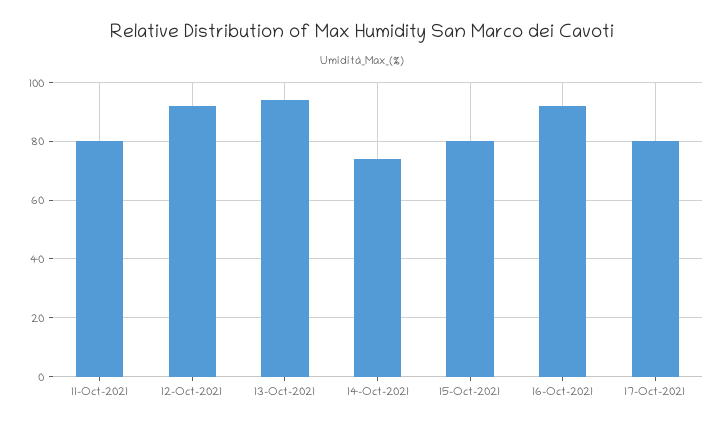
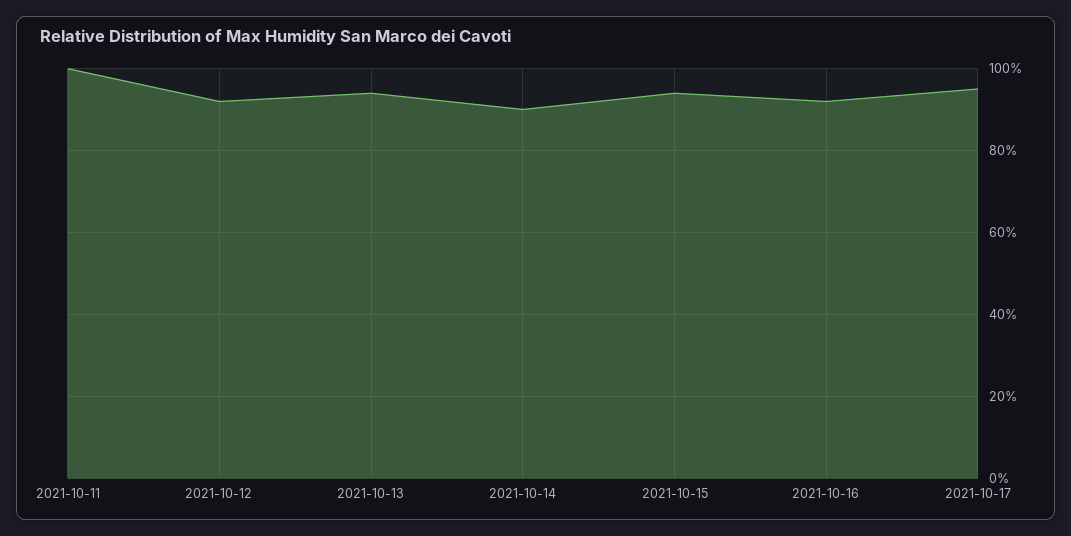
11-Oct-2021: 80 -> 100
14-Oct-2021: 75 -> 90
15-Oct-2021: 80 -> 95
17-Oct-2021: 80 -> 95

